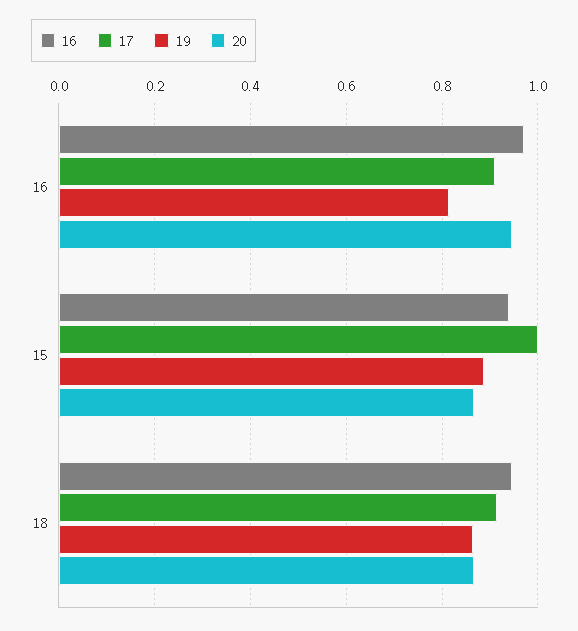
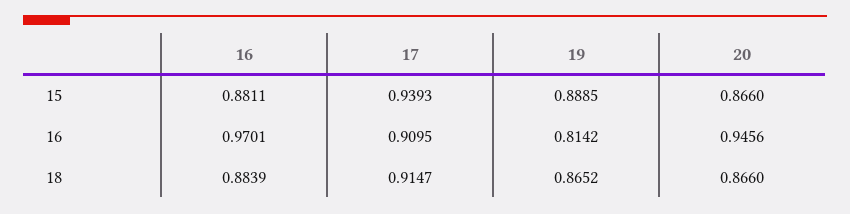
16, 15: 0.94 -> 0.8811
17, 15: 1 -> 0.9393
16, 18: 0.94 -> 0.8839

